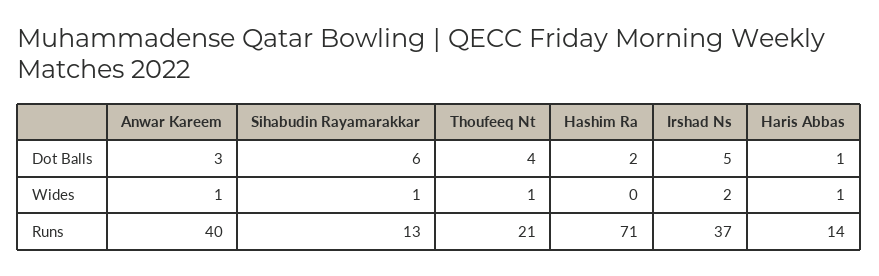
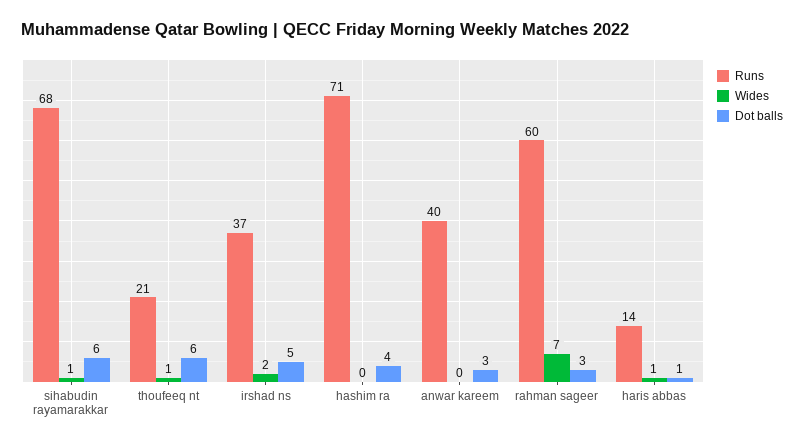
Dot Balls, Thoufeeq Nt: 4 -> 6
Dot Balls, Hashim Ra: 2 -> 4
Wides, Anwar Kareem: 1 -> 0
Runs, Sihabudin Rayamarakkar: 13 -> 68
Runs, rahman sageer: none -> 60
Wides, rahman sageer: none -> 7
Dot Balls, rahman sageer: none -> 3

